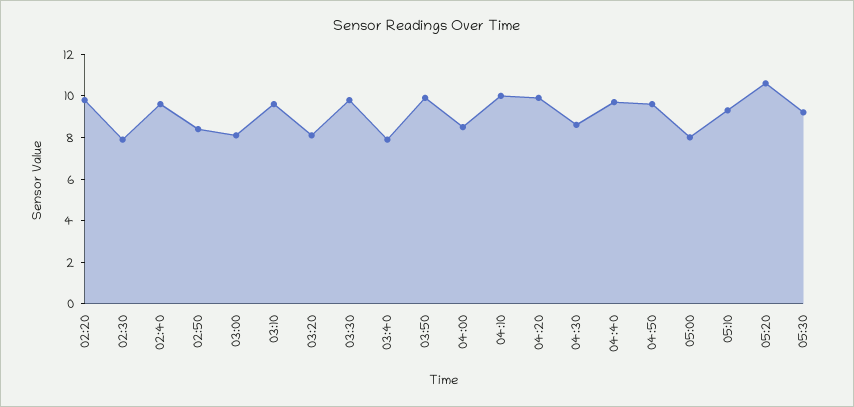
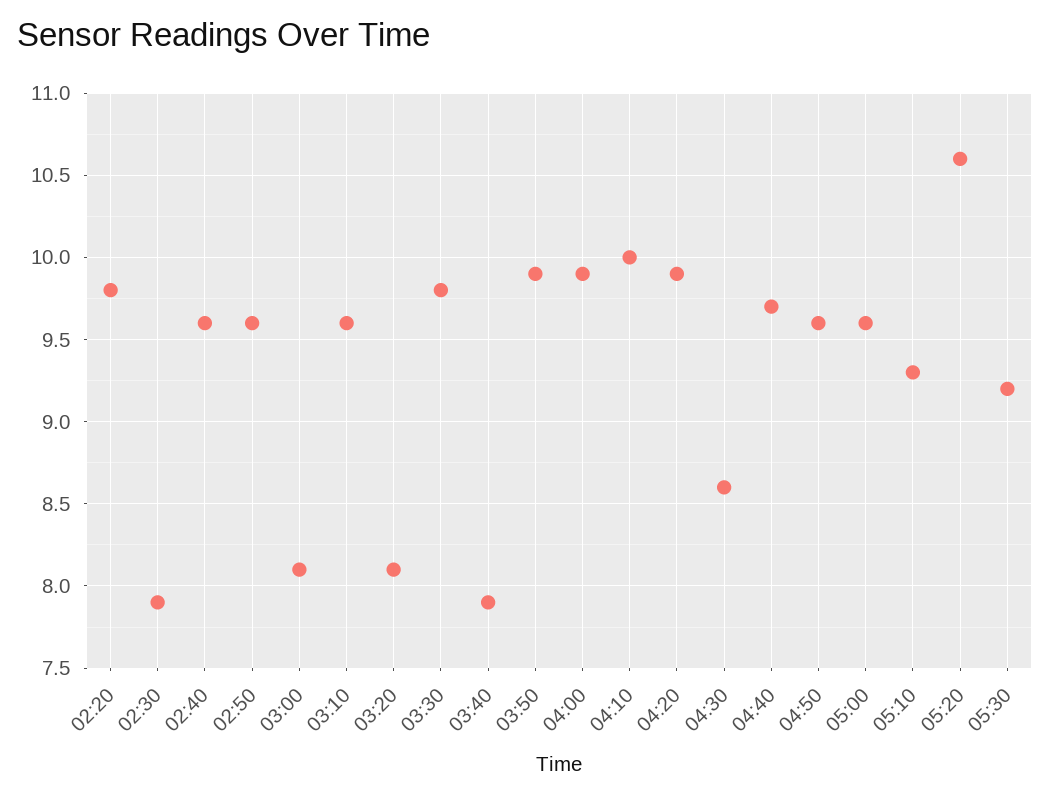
02:50: 8.5 -> 9.6
04:00: 8.5 -> 9.9
05:00: 8 -> 9.6

